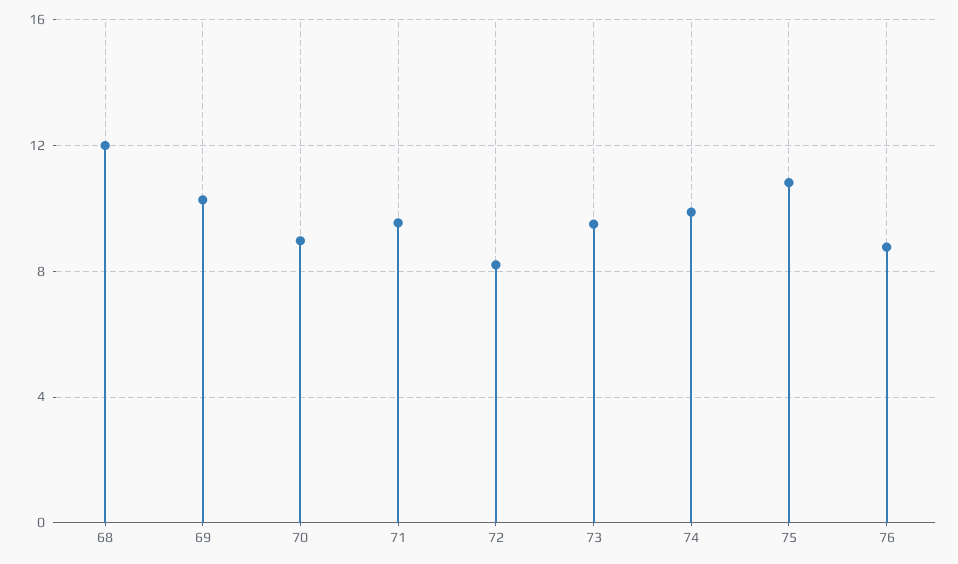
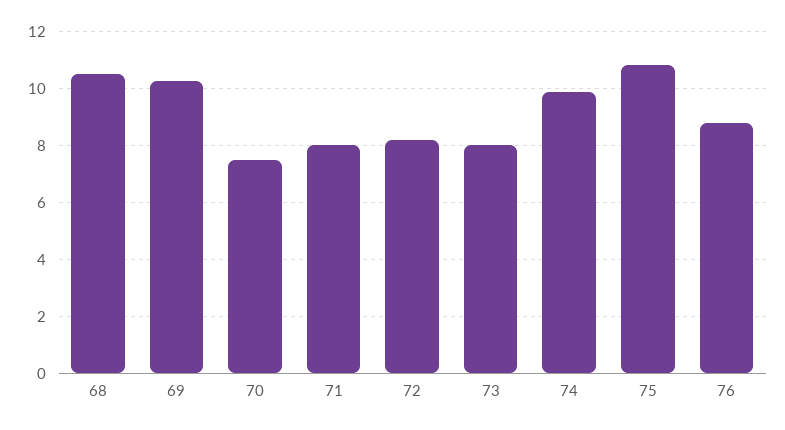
68: 12 -> 10.5
70: 9 -> 7.5
71: 9.5 -> 8
73: 9.5 -> 8

